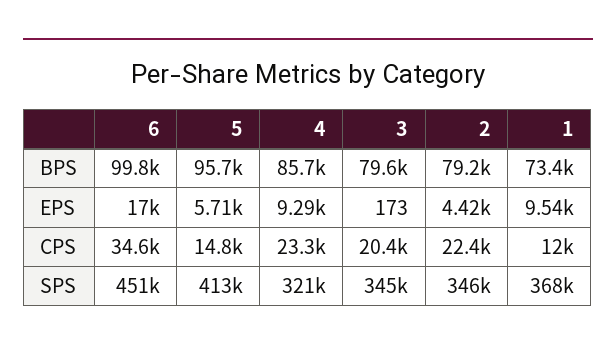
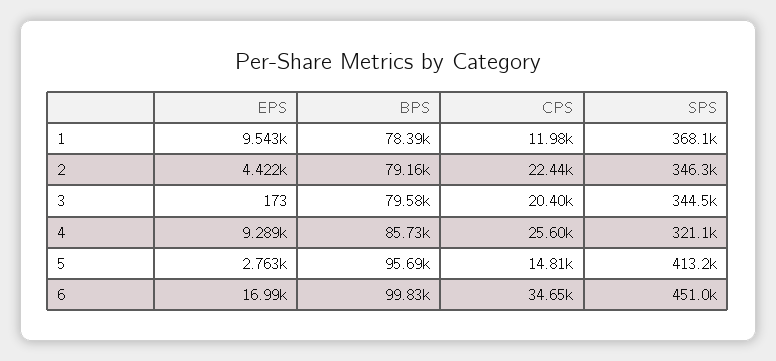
1, BPS: 73400 -> 78390
5, EPS: 5710 -> 2763
4, CPS: 23300 -> 25600

